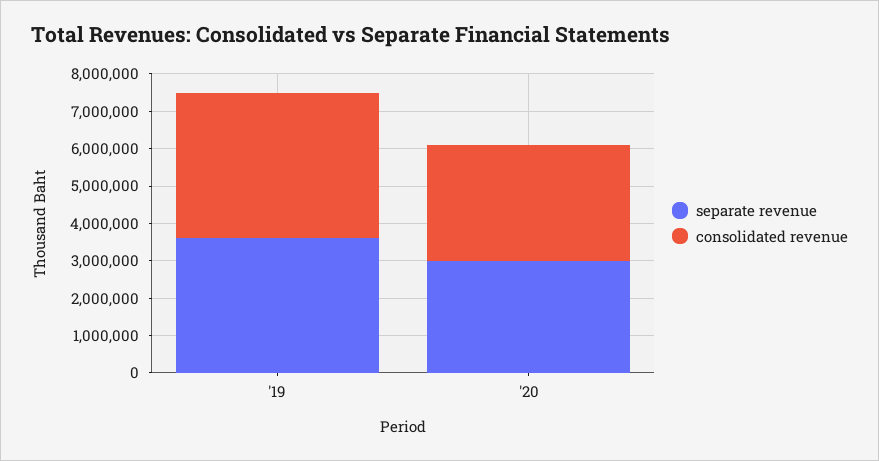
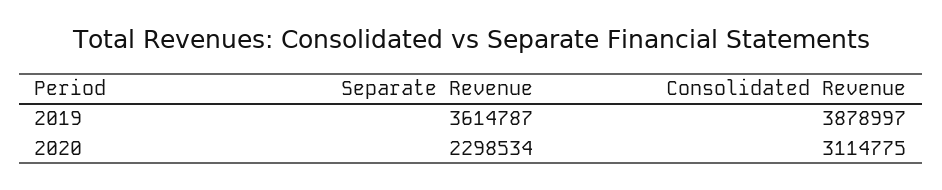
separate revenue, '20: 3000000 -> 2298534

